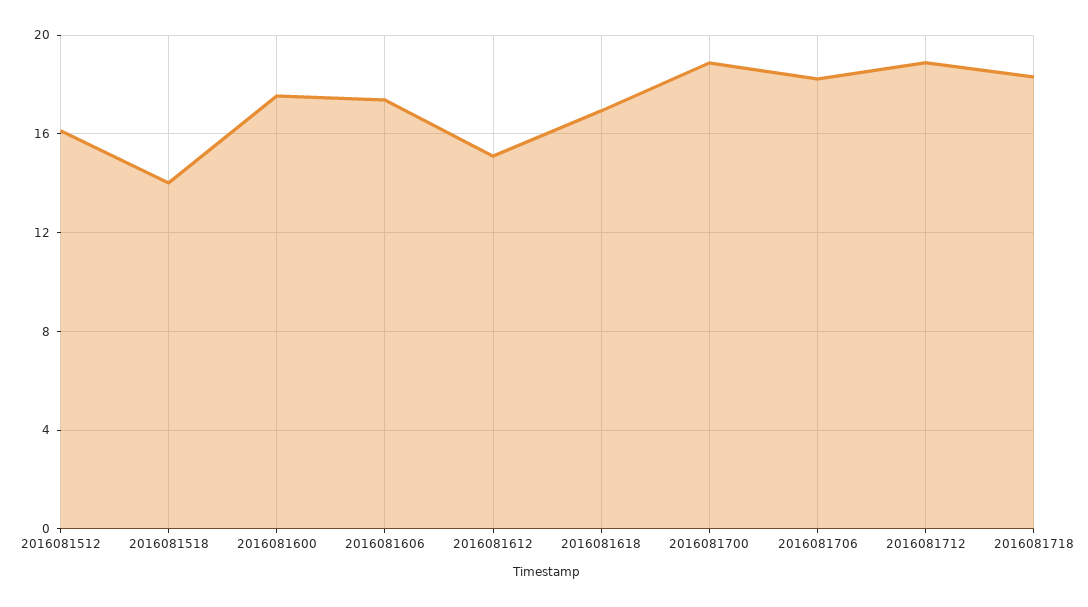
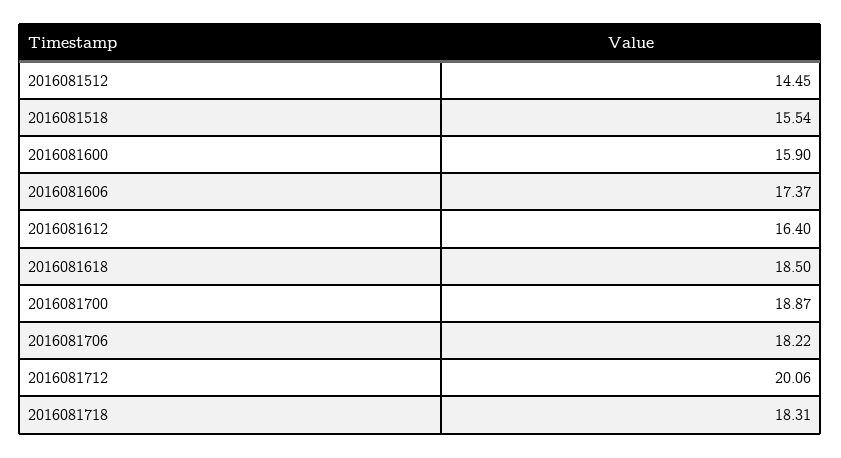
2016081512: 16 -> 14.45
2016081518: 14 -> 15.54
2016081600: 17.5 -> 15.9
2016081612: 15 -> 16.4
2016081618: 17 -> 18.5
2016081712: 19 -> 20.06

